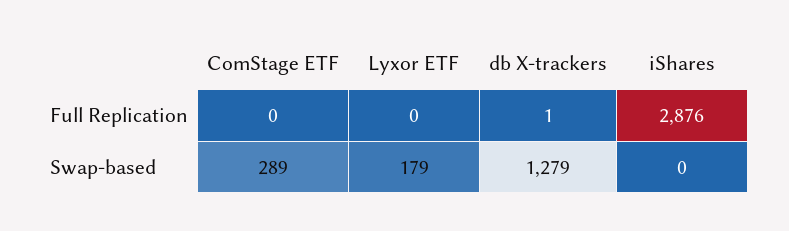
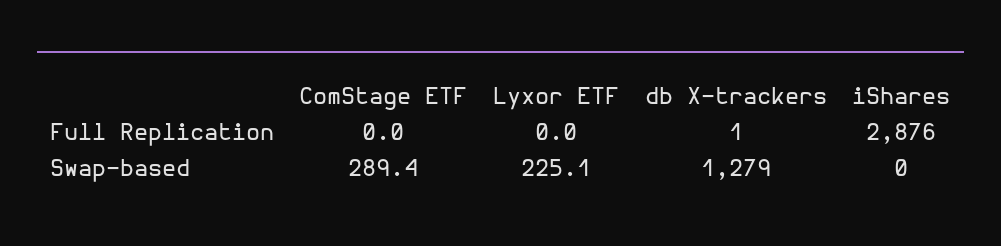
Lyxor ETF, Swap-based: 179 -> 225.1

